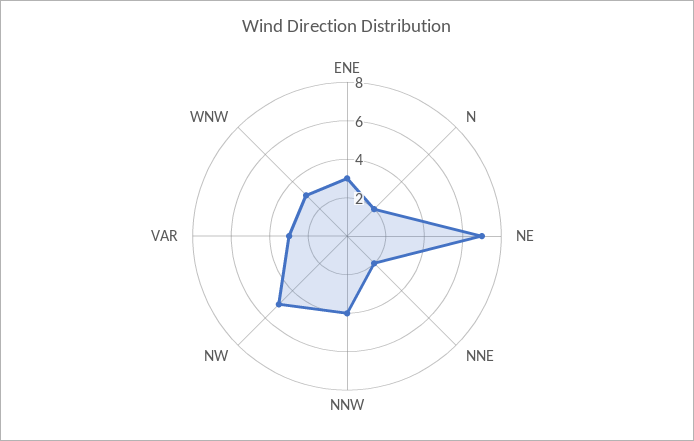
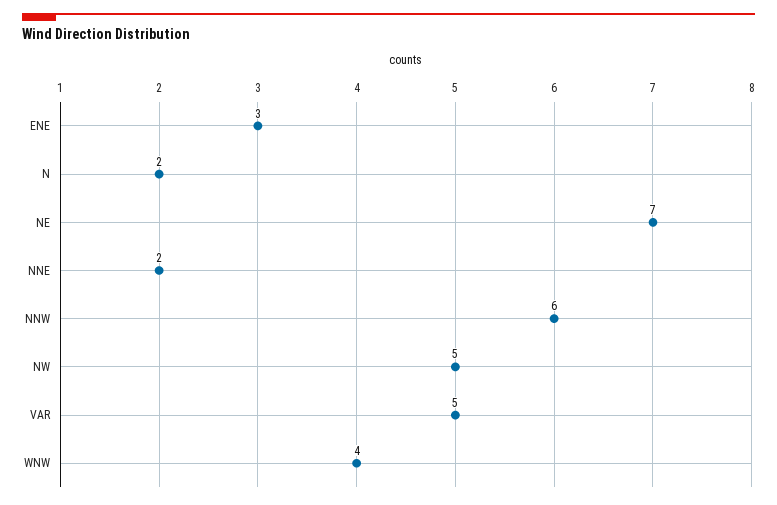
NNW: 4 -> 6
VAR: 3 -> 5
WNW: 3 -> 4

